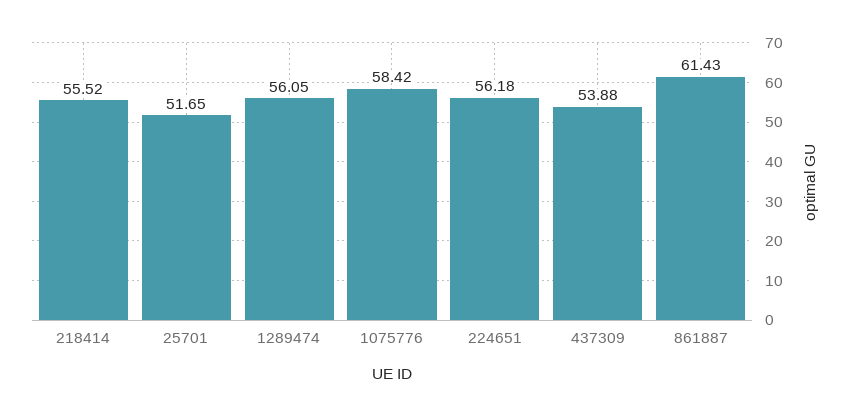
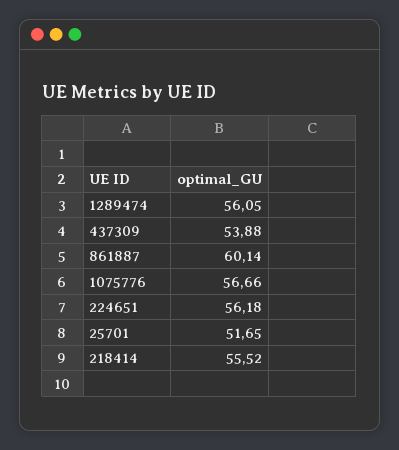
1075776: 58.42 -> 56.66
861887: 61.43 -> 60.14

